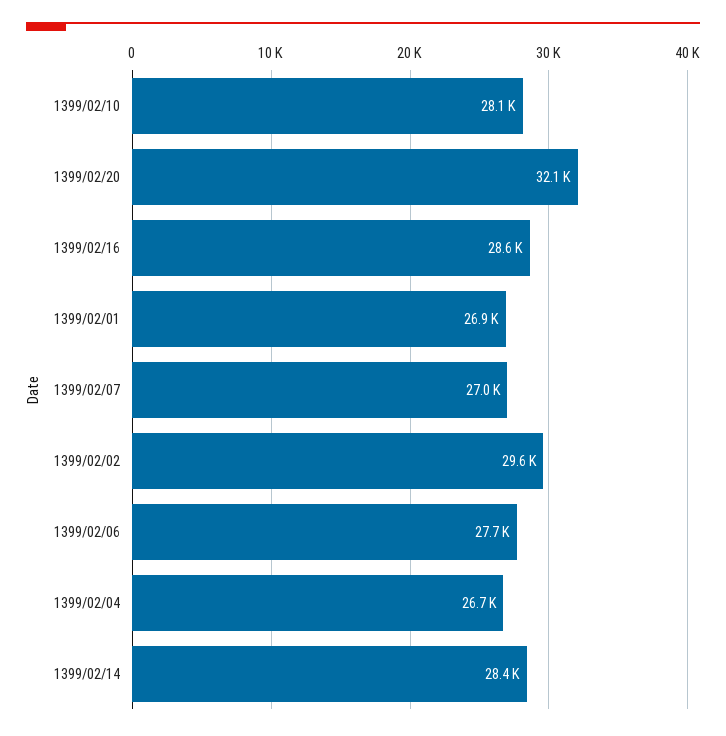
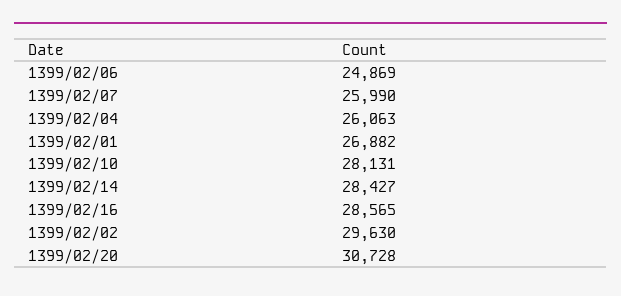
1399/02/20: 32100 -> 30728
1399/02/07: 27000 -> 25990
1399/02/06: 27700 -> 24869
1399/02/04: 26700 -> 26063

